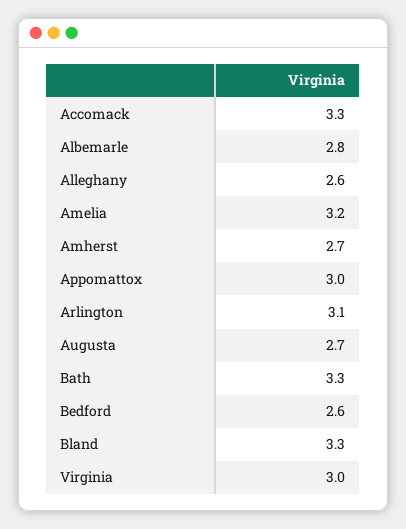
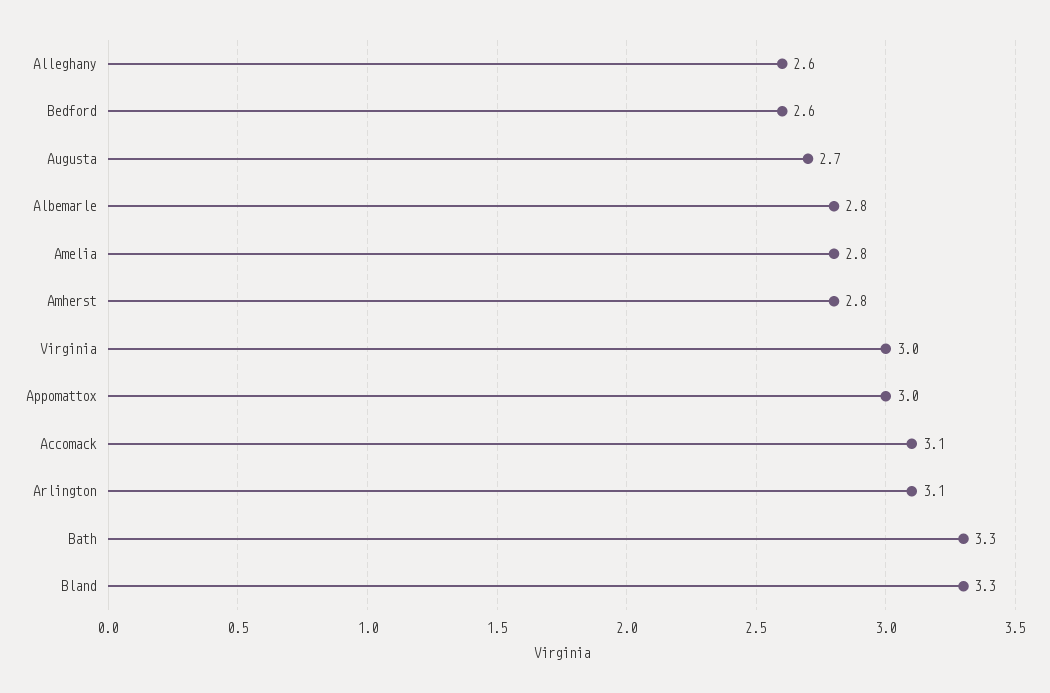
Accomack: 3.3 -> 3.1
Amelia: 3.2 -> 2.8
Amherst: 2.7 -> 2.8

